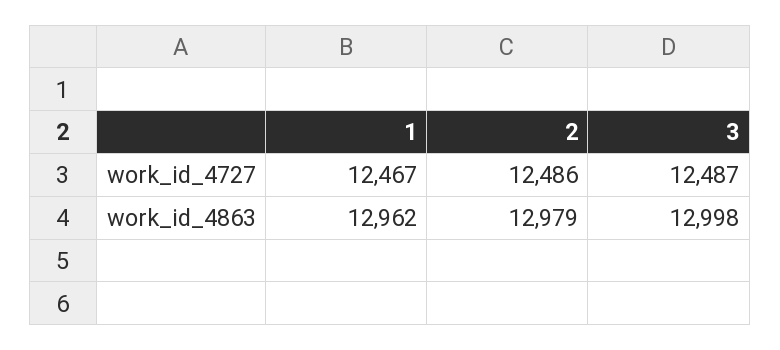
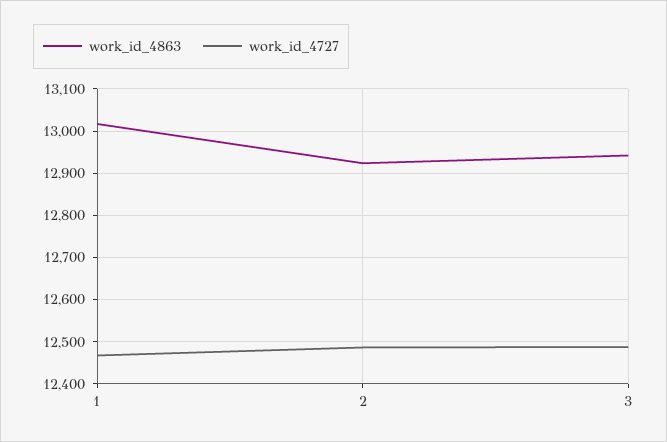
work_id_4863, 1: 12962 -> 13020
work_id_4863, 2: 12979 -> 12920
work_id_4863, 3: 12998 -> 12940

